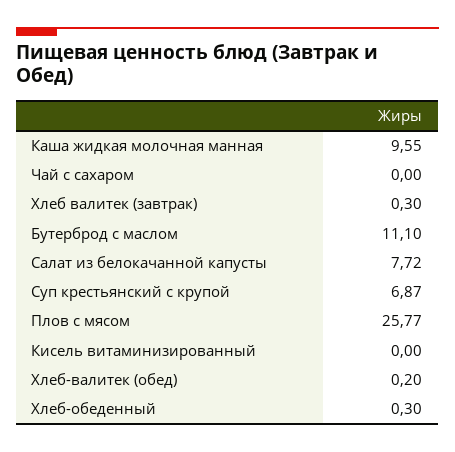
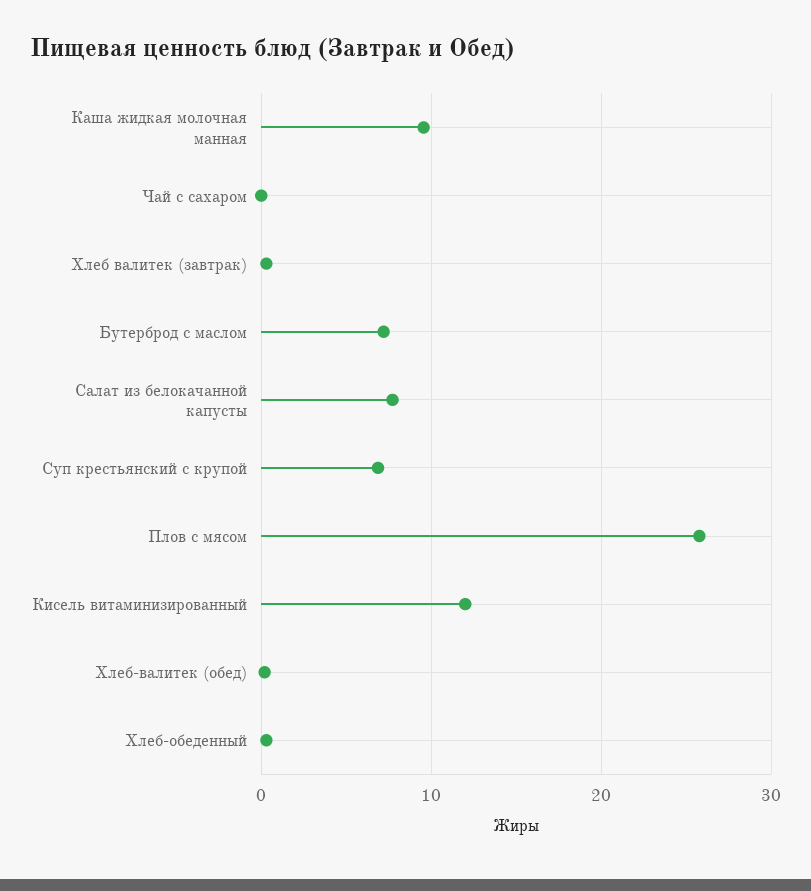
Бутерброд с маслом: 11.1 -> 7
Кисель витаминизированный: 0 -> 12

